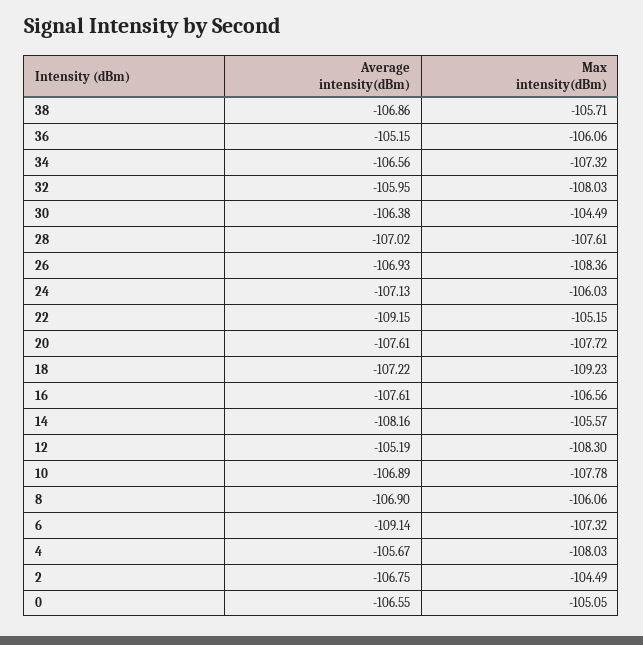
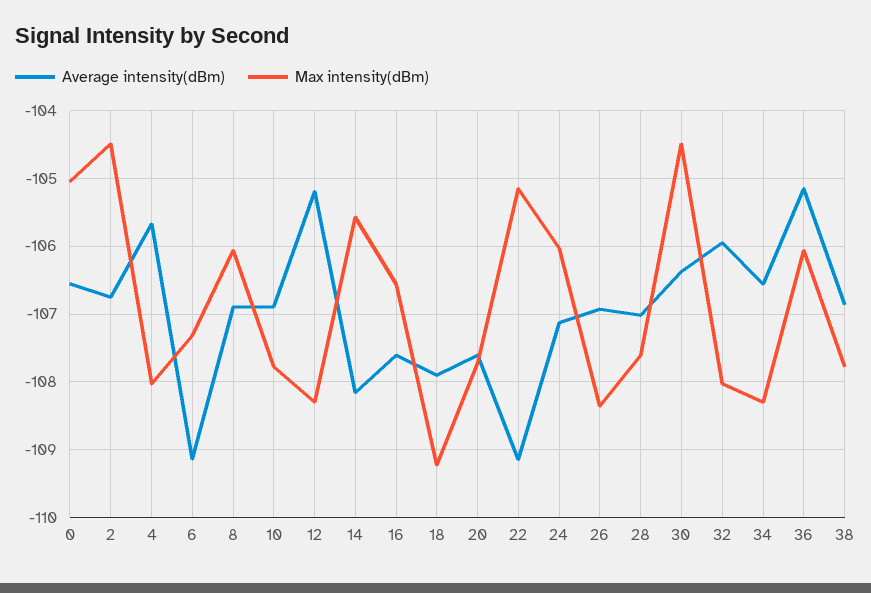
Max intensity(dBm), 38: -105.71 -> -107.8
Max intensity(dBm), 34: -107.32 -> -108.3
Average intensity(dBm), 18: -107.22 -> -107.9

